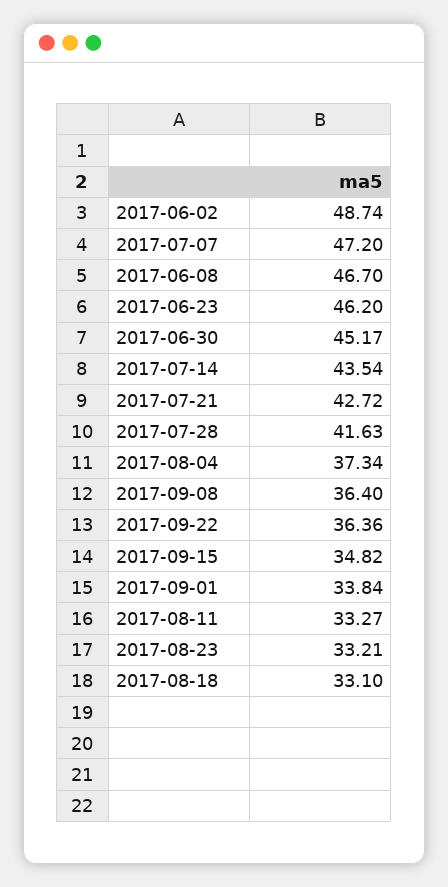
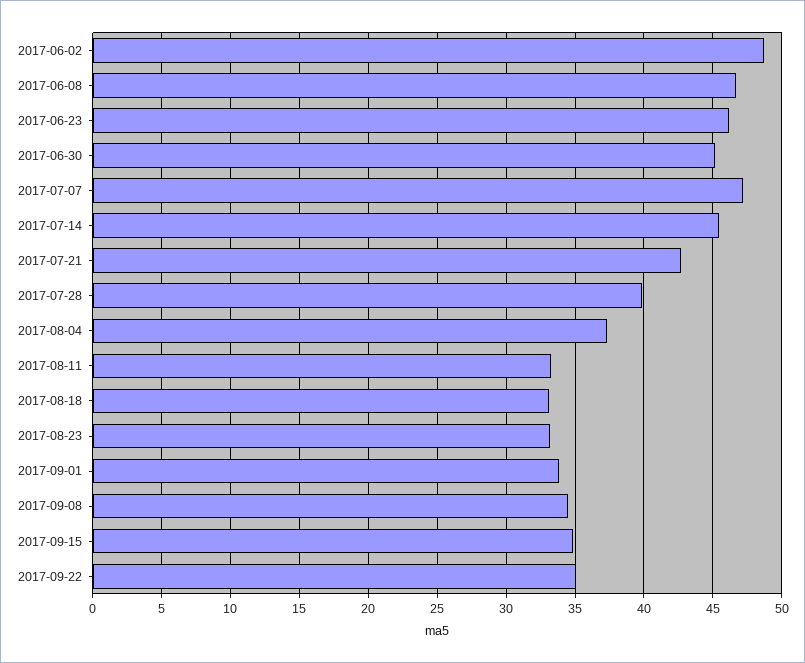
2017-07-14: 43.54 -> 45.5
2017-07-28: 41.63 -> 40
2017-09-08: 36.4 -> 34.5
2017-09-22: 36.36 -> 35

